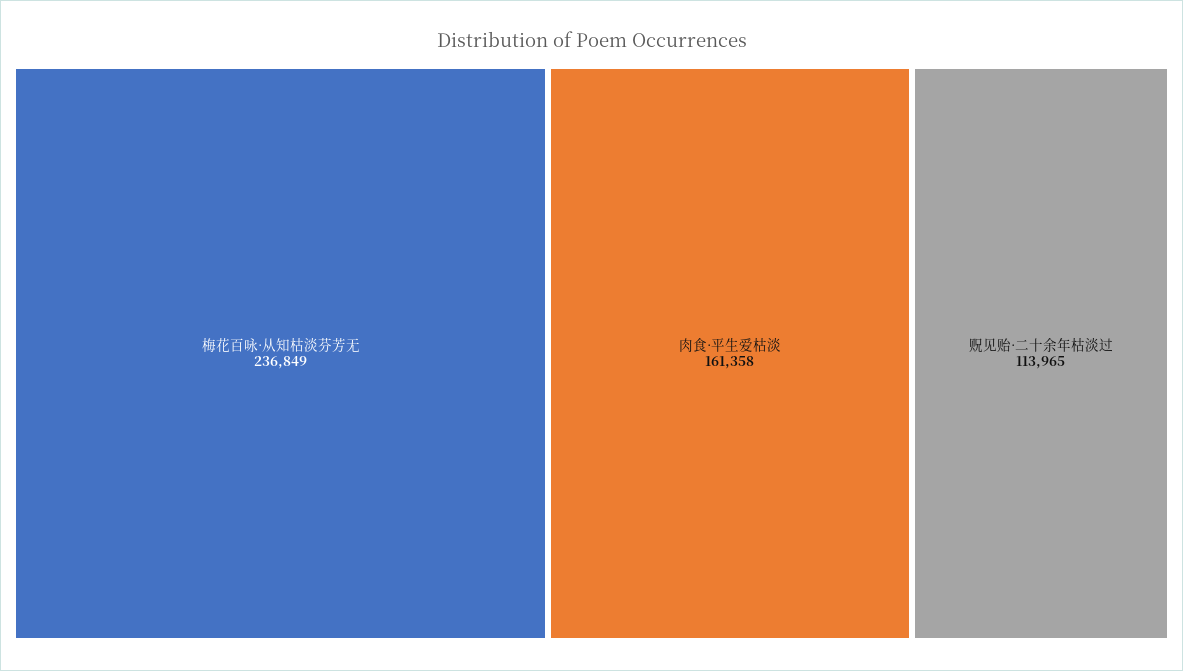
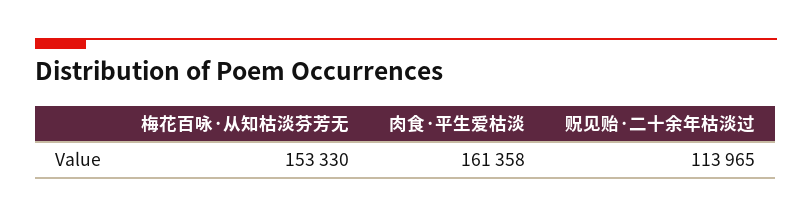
梅花百咏·从知枯淡芬芳无: 236849 -> 153330

